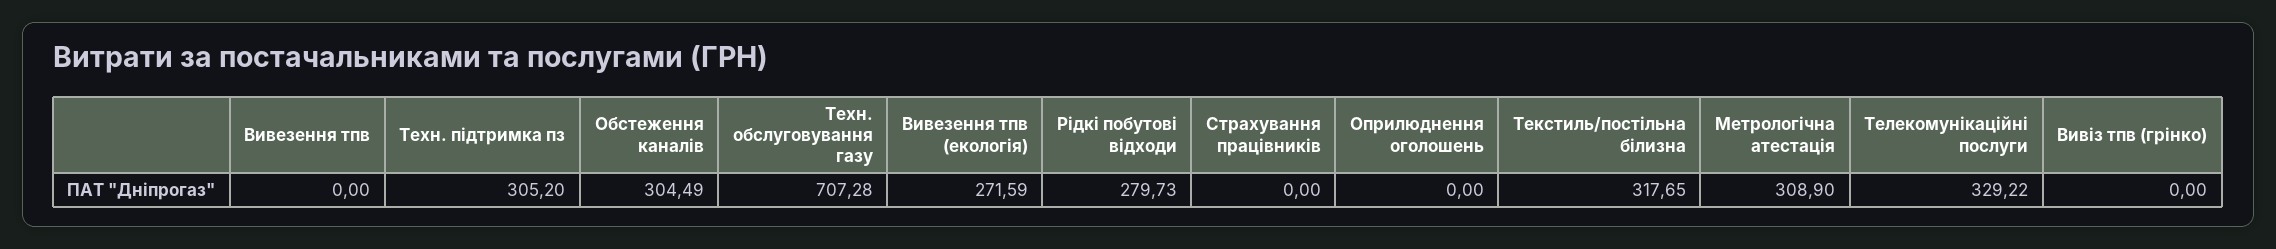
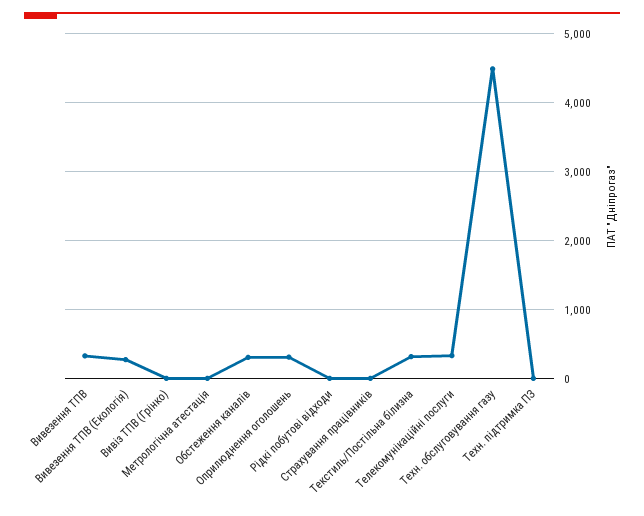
Вивезення тпв: 0 -> 300
Техн. підтримка пз: 305.2 -> 0
Техн. обслуговування газу: 707.28 -> 4500
Рідкі побутові відходи: 279.73 -> 0
Оприлюднення оголошень: 0 -> 300
Метрологічна атестація: 308.9 -> 0

